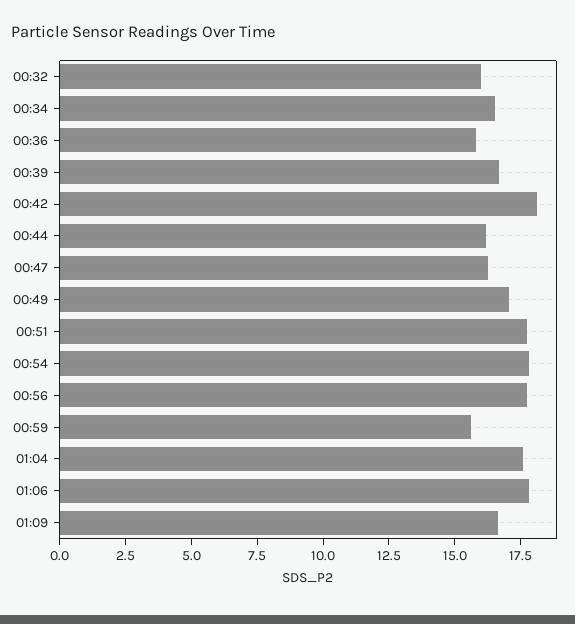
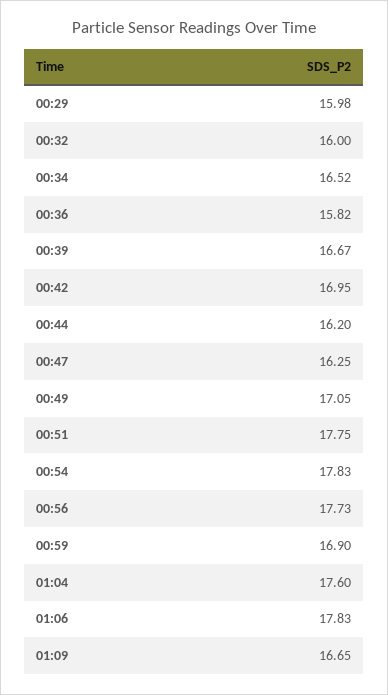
00:42: 18 -> 16.95
00:59: 15.5 -> 16.9
00:29: none -> 15.98

